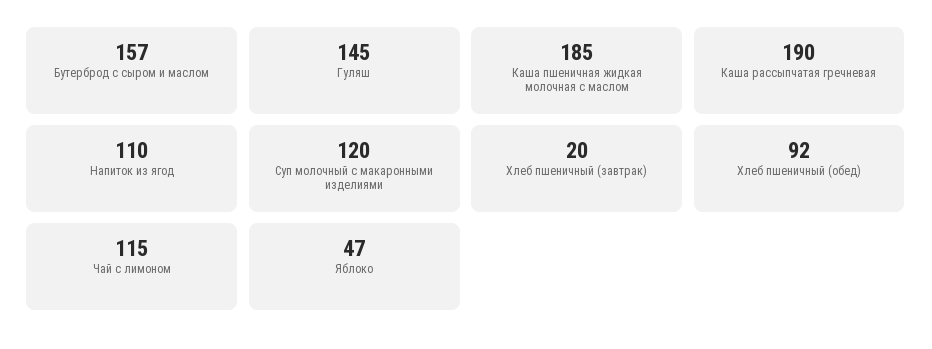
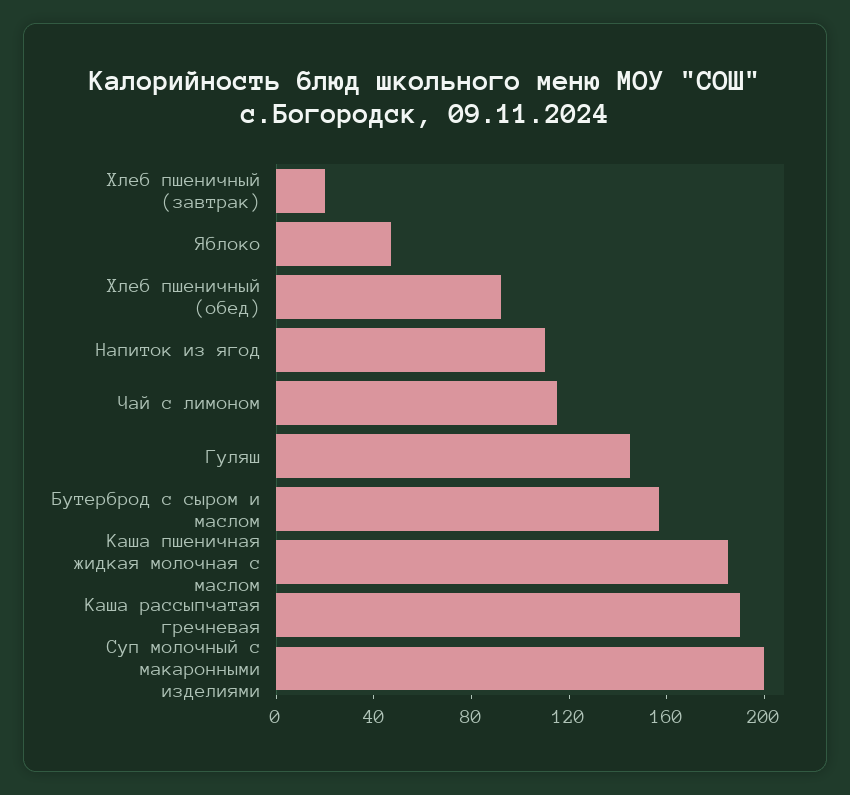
Суп молочный с макаронными изделиями: 120 -> 200

